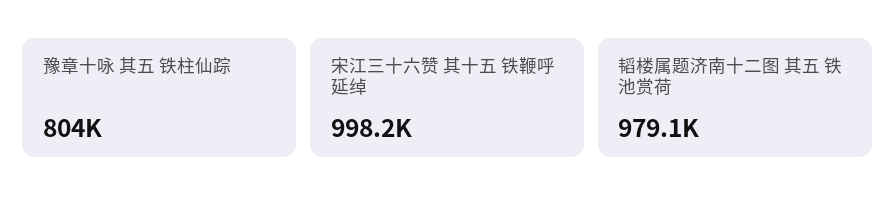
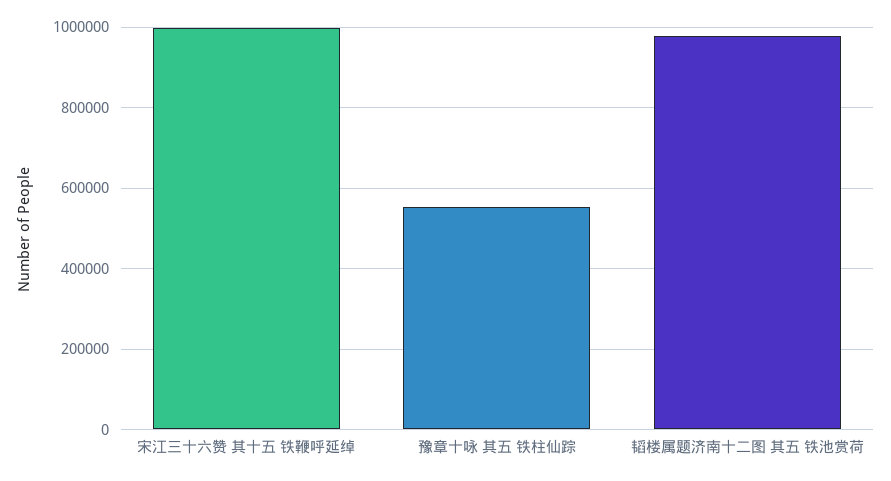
豫章十咏 其五 铁柱仙踪: 804000 -> 560000

